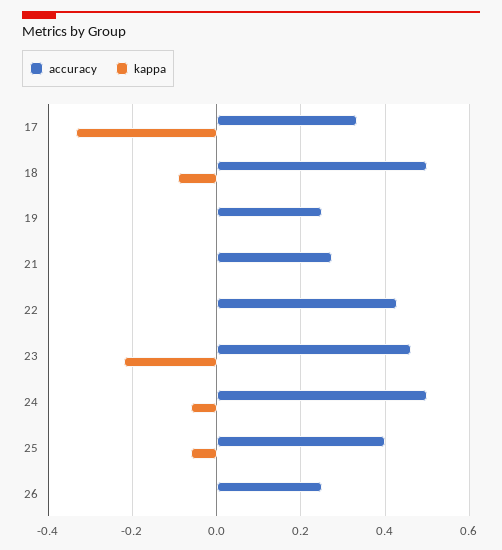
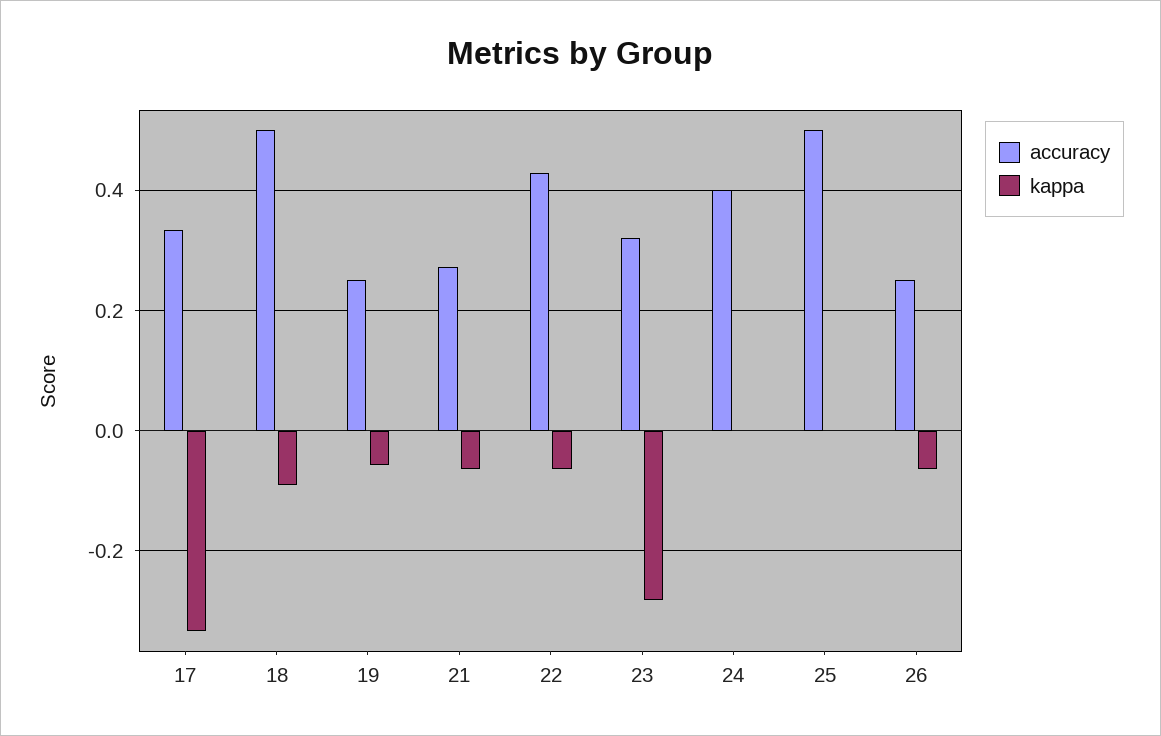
kappa, 19: 0 -> -0.06
kappa, 21: 0 -> -0.06
kappa, 22: 0 -> -0.06
accuracy, 23: 0.46 -> 0.32
kappa, 23: -0.22 -> -0.28
accuracy, 24: 0.5 -> 0.4
kappa, 24: -0.06 -> 0
accuracy, 25: 0.4 -> 0.5
kappa, 25: -0.06 -> 0
kappa, 26: 0 -> -0.06

